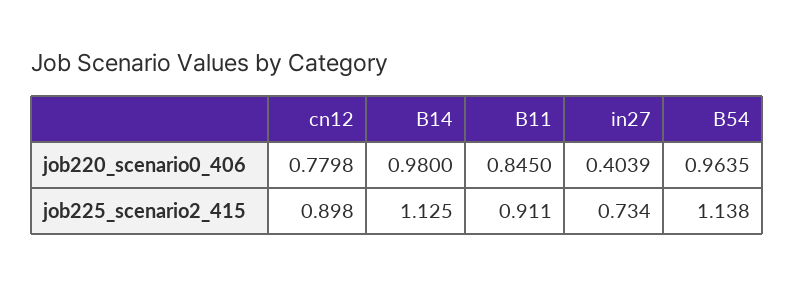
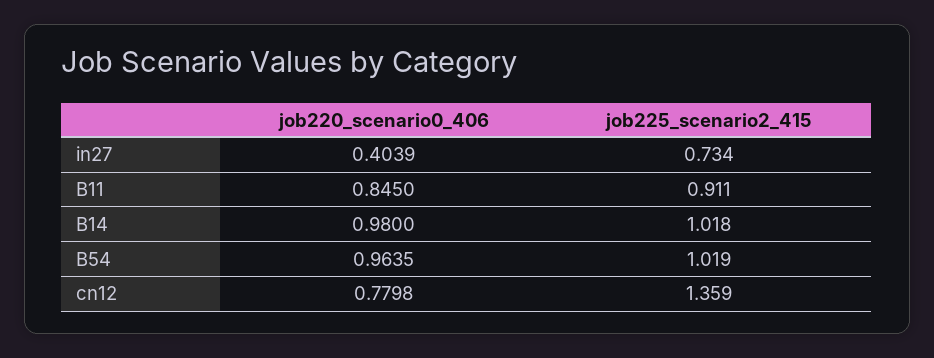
cn12, job225_scenario2_415: 0.898 -> 1.359
B14, job225_scenario2_415: 1.125 -> 1.018
B54, job225_scenario2_415: 1.138 -> 1.019

